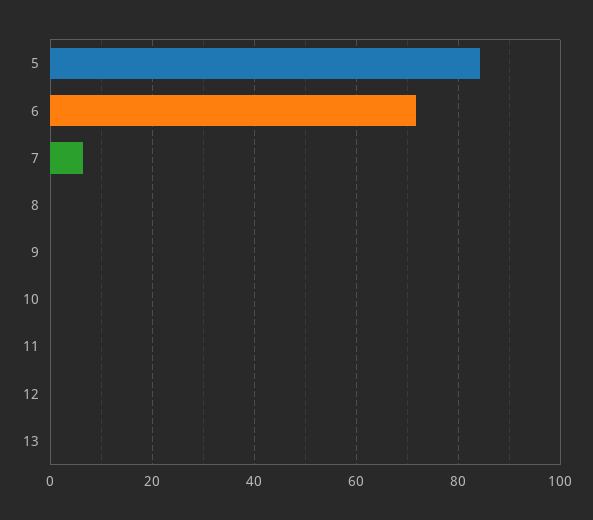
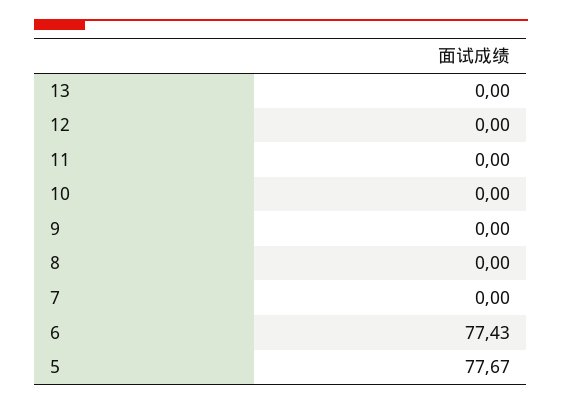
5: 84 -> 77.67
6: 72 -> 77.43
7: 6 -> 0

